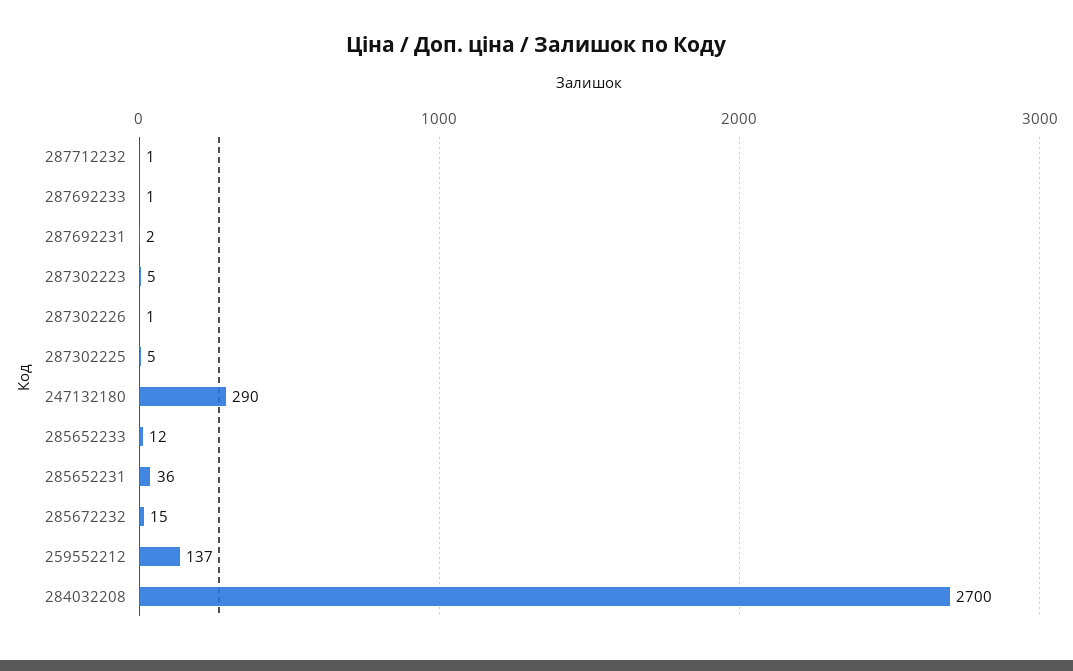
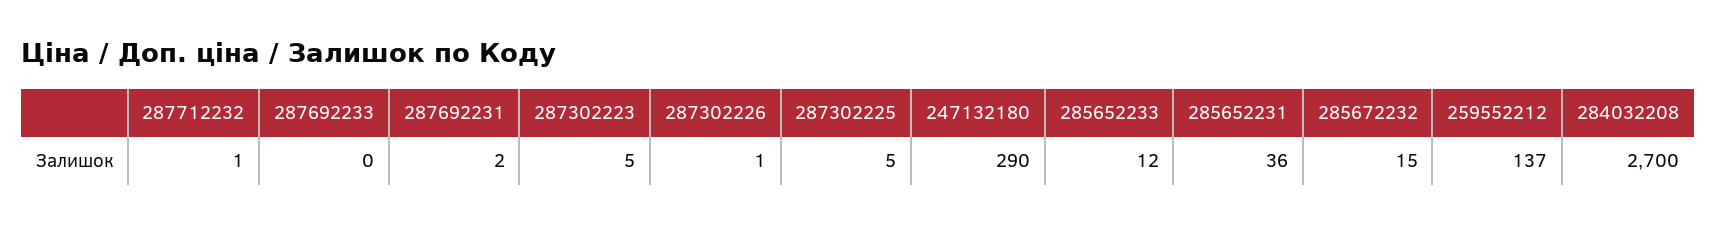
287692233: 1 -> 0

